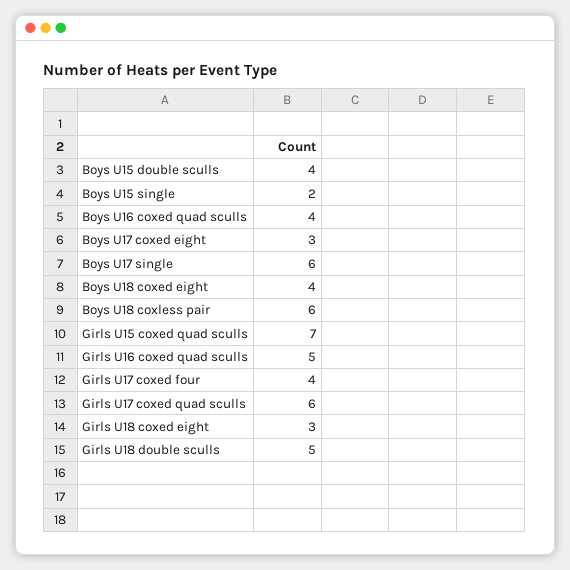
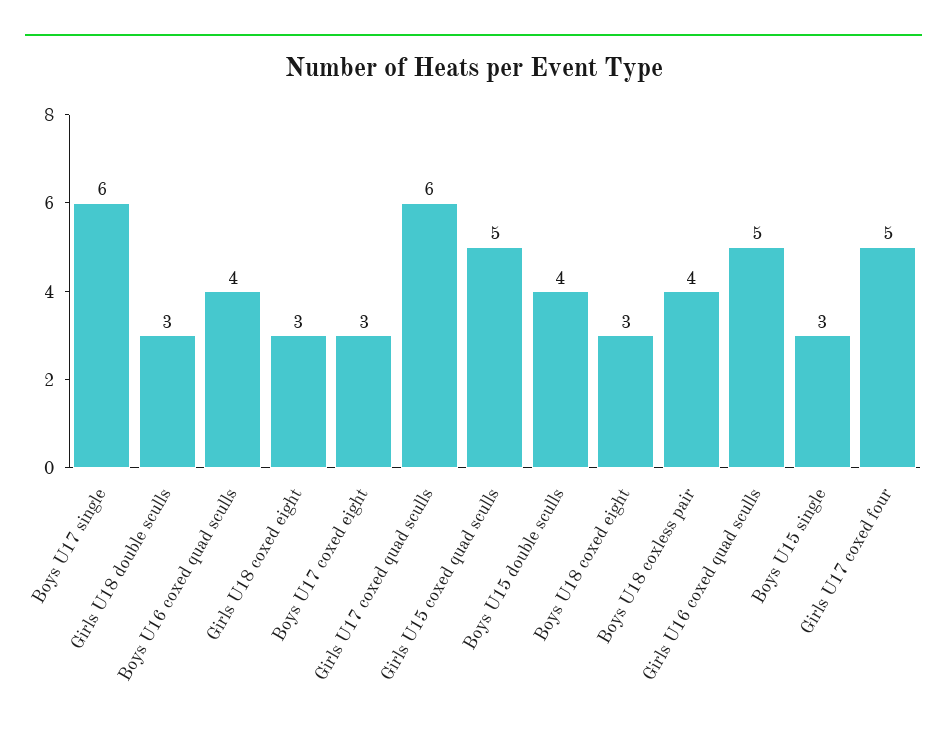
Boys U15 single: 2 -> 3
Boys U18 coxed eight: 4 -> 3
Boys U18 coxless pair: 6 -> 4
Girls U15 coxed quad sculls: 7 -> 5
Girls U17 coxed four: 4 -> 5
Girls U18 double sculls: 5 -> 3

